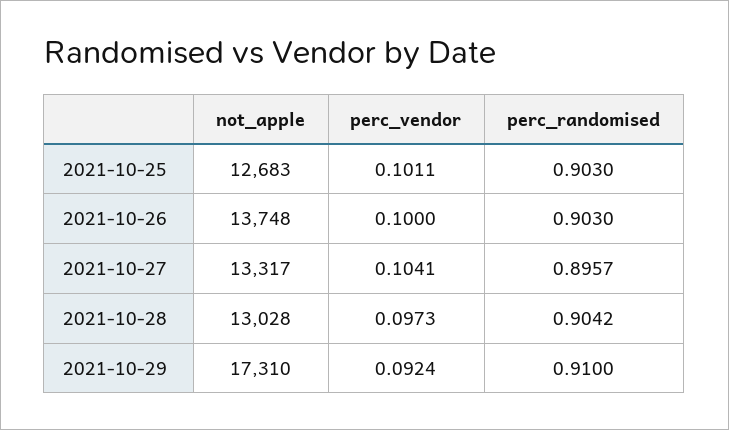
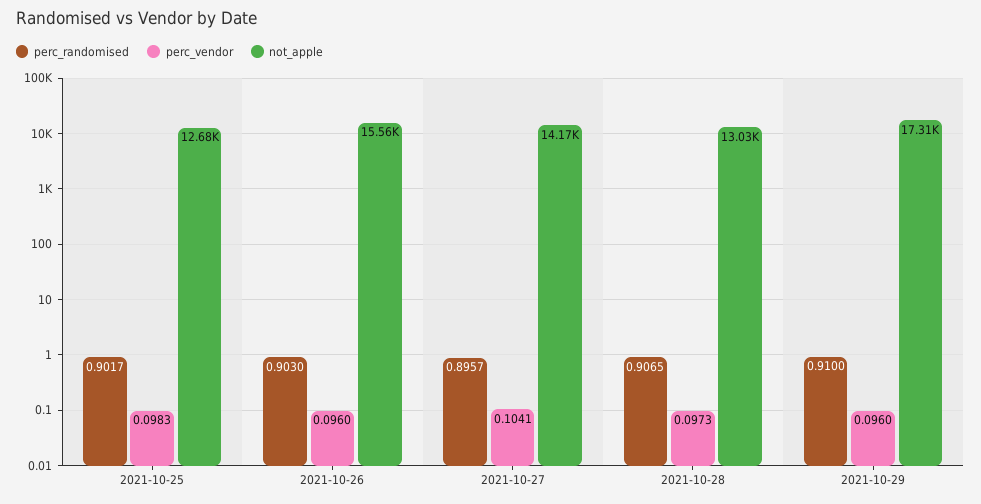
perc_vendor, 2021-10-25: 0.1011 -> 0.0983
perc_randomised, 2021-10-25: 0.903 -> 0.9017
not_apple, 2021-10-26: 13748 -> 15560
perc_vendor, 2021-10-26: 0.1 -> 0.096
not_apple, 2021-10-27: 13317 -> 14170
perc_randomised, 2021-10-28: 0.9042 -> 0.9065
perc_vendor, 2021-10-29: 0.0924 -> 0.096

